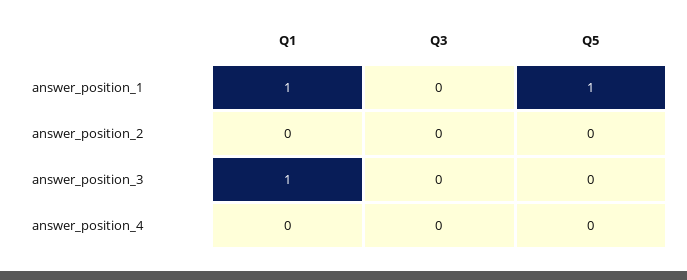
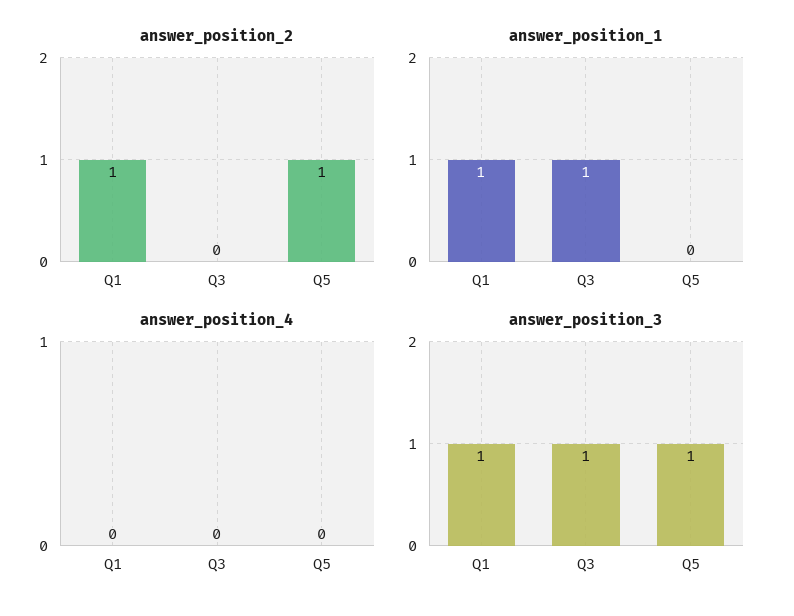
answer_position_1, Q3: 0 -> 1
answer_position_1, Q5: 1 -> 0
answer_position_2, Q1: 0 -> 1
answer_position_2, Q5: 0 -> 1
answer_position_3, Q3: 0 -> 1
answer_position_3, Q5: 0 -> 1

